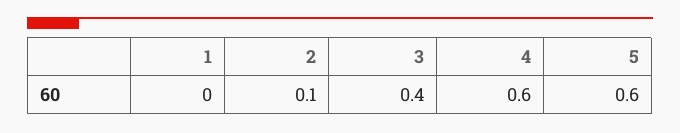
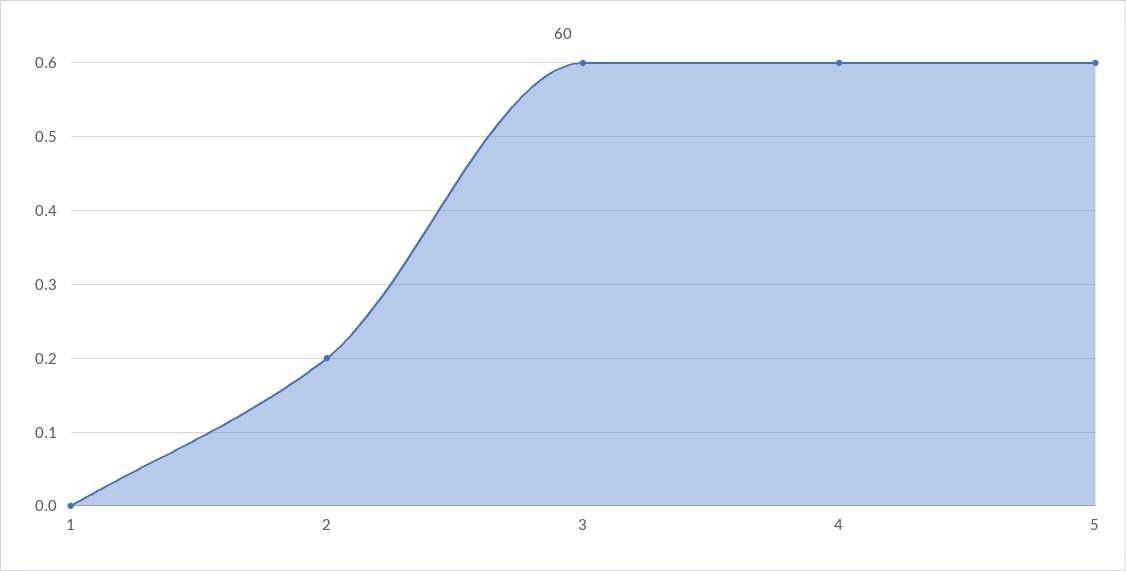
2: 0.1 -> 0.2
3: 0.4 -> 0.6

